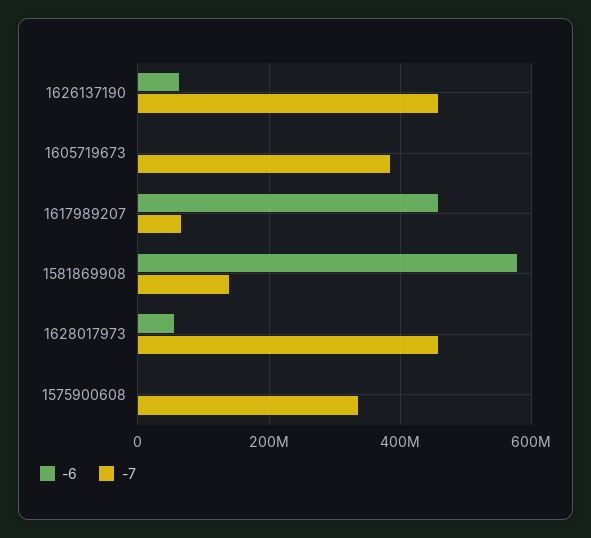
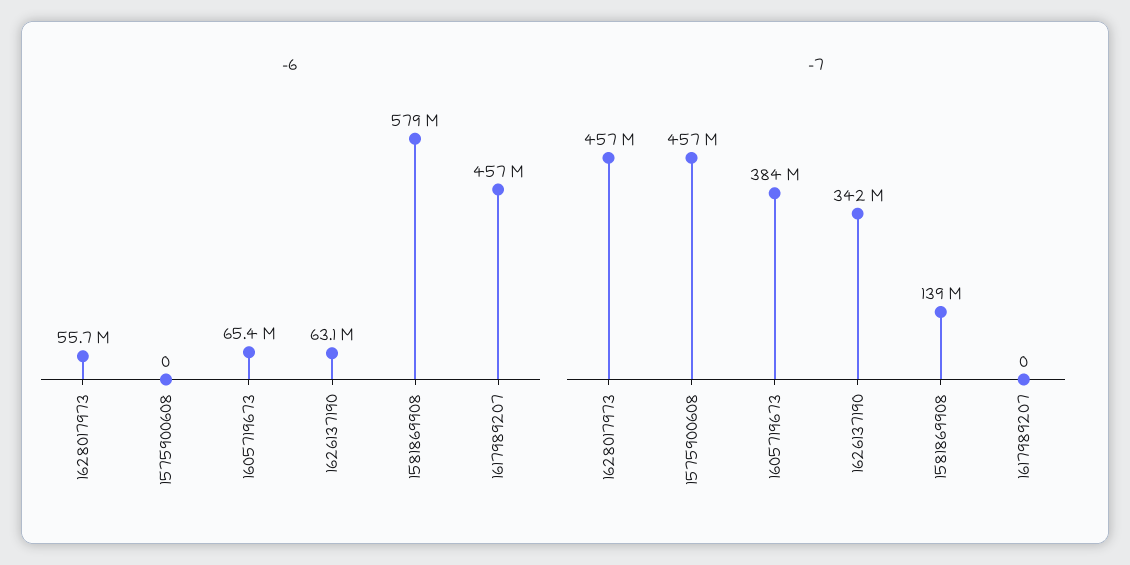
-7, 1626137190: 460000000 -> 342000000
-6, 1605719673: 0 -> 65400000
-7, 1617989207: 60000000 -> 0
-7, 1575900608: 340000000 -> 457000000

